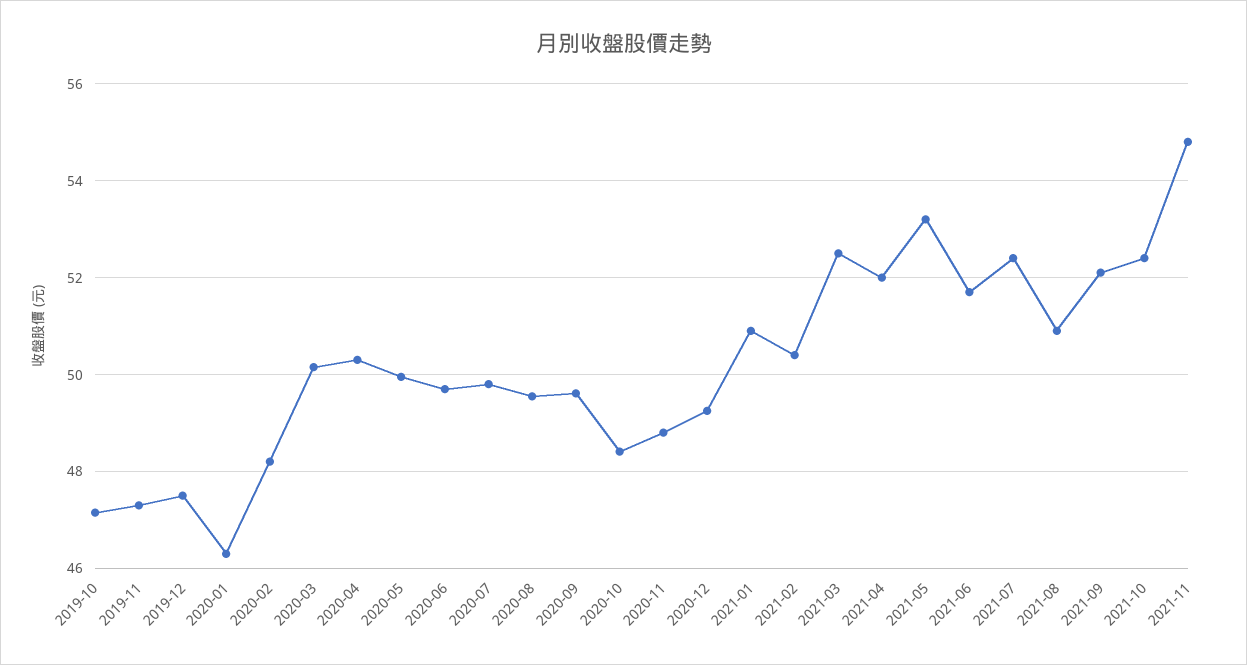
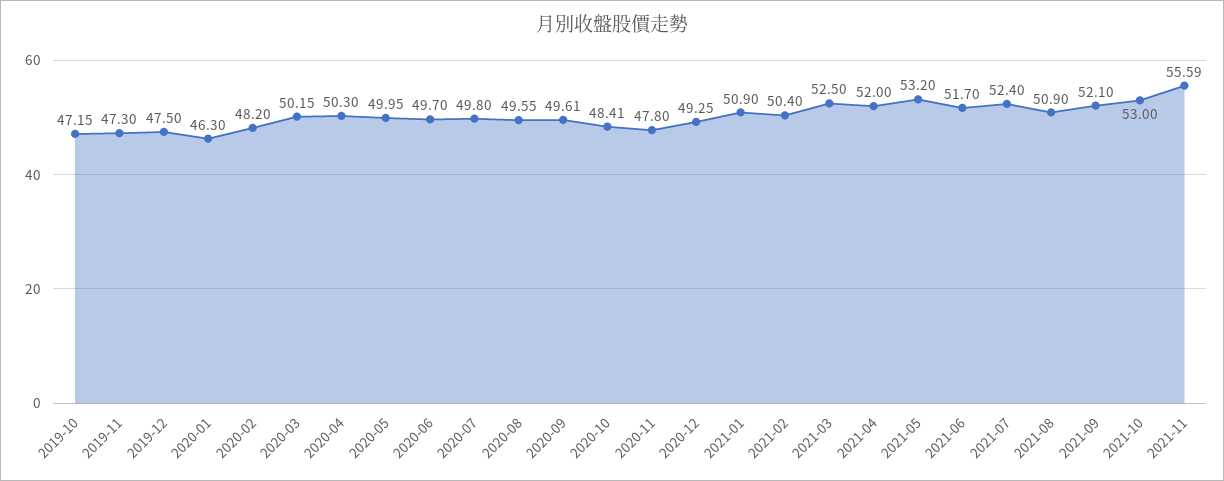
2020-11: 48.8 -> 47.8
2021-10: 52.4 -> 53
2021-11: 54.8 -> 55.59

